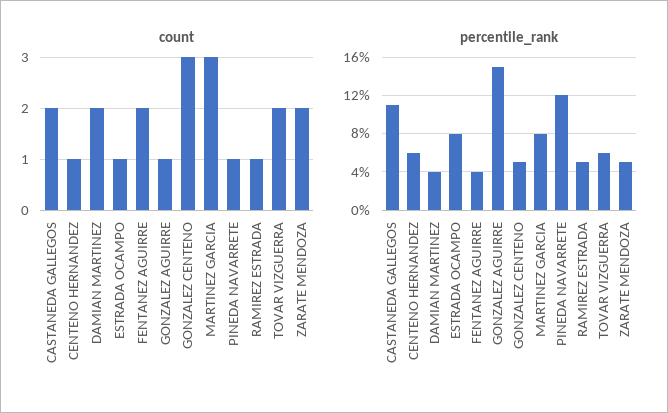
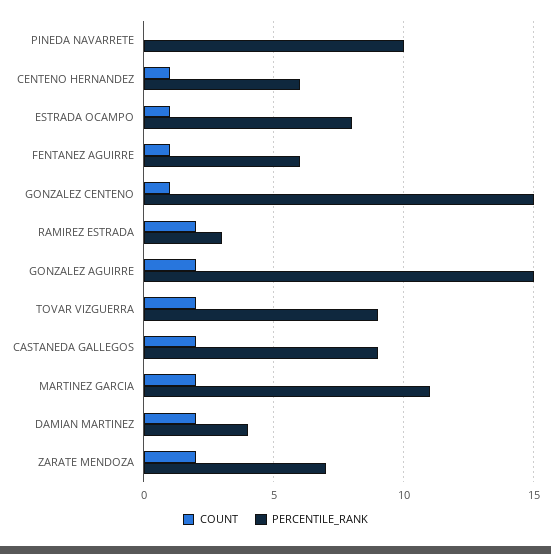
count, FENTANEZ AGUIRRE: 2 -> 1
count, GONZALEZ AGUIRRE: 1 -> 2
count, GONZALEZ CENTENO: 3 -> 1
count, MARTINEZ GARCIA: 3 -> 2
count, PINEDA NAVARRETE: 1 -> 0
count, RAMIREZ ESTRADA: 1 -> 2
percentile_rank, CASTANEDA GALLEGOS: 11 -> 9
percentile_rank, FENTANEZ AGUIRRE: 4 -> 6
percentile_rank, GONZALEZ CENTENO: 5 -> 15
percentile_rank, MARTINEZ GARCIA: 8 -> 11
percentile_rank, PINEDA NAVARRETE: 12 -> 10
percentile_rank, RAMIREZ ESTRADA: 5 -> 3
percentile_rank, TOVAR VIZGUERRA: 6 -> 9
percentile_rank, ZARATE MENDOZA: 5 -> 7

